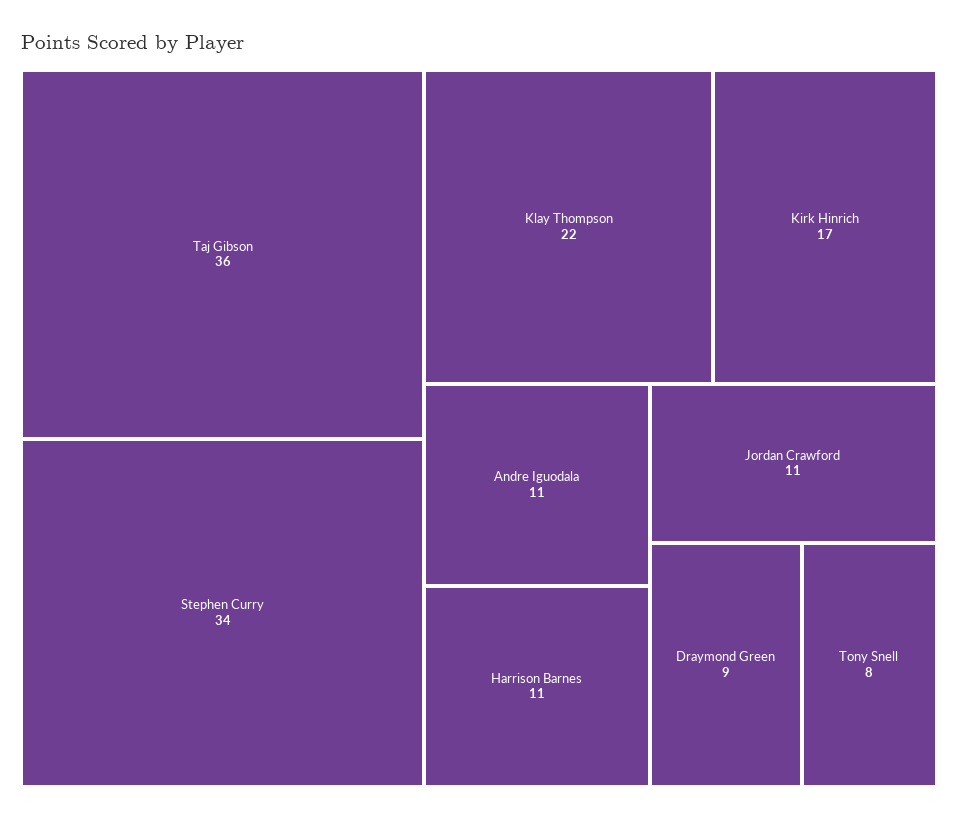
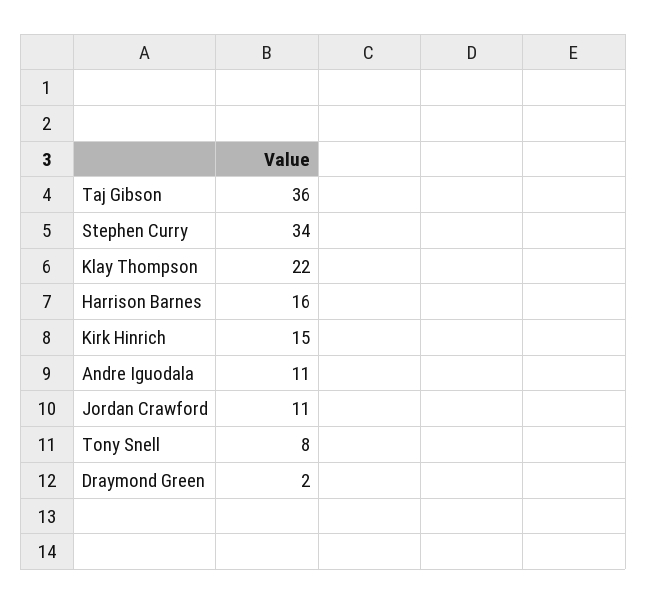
Kirk Hinrich: 17 -> 15
Harrison Barnes: 11 -> 16
Draymond Green: 9 -> 2

